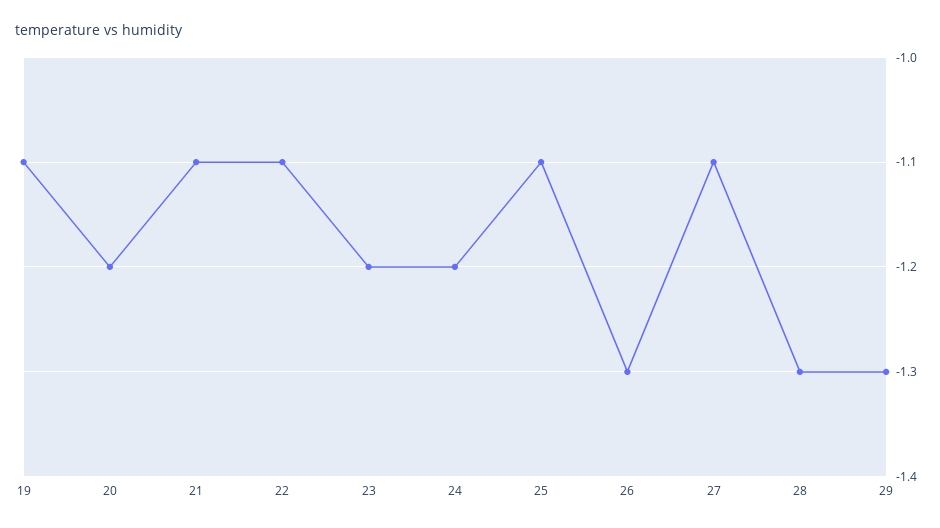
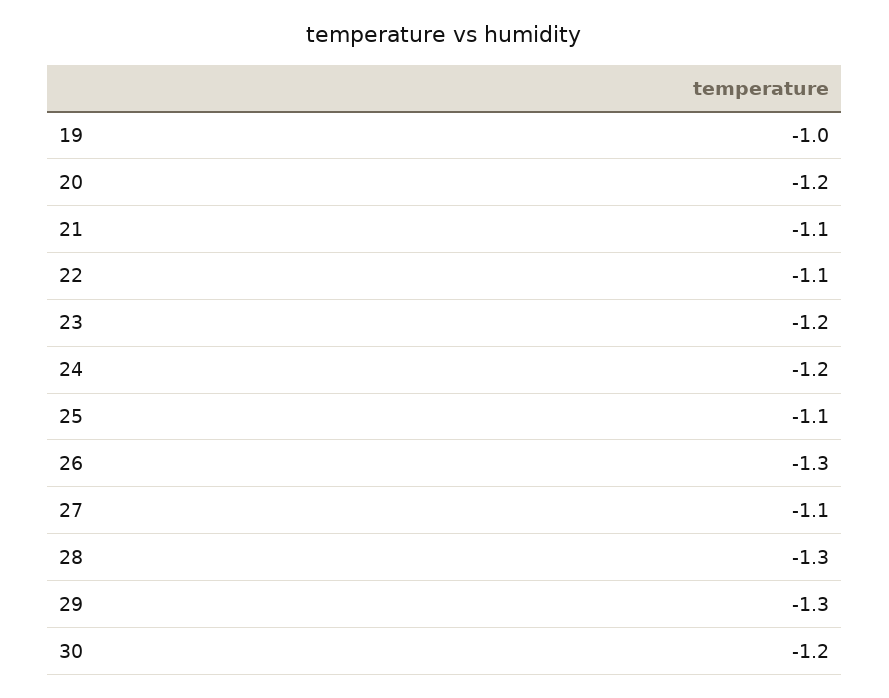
19: -1.1 -> -1
30: none -> -1.2

